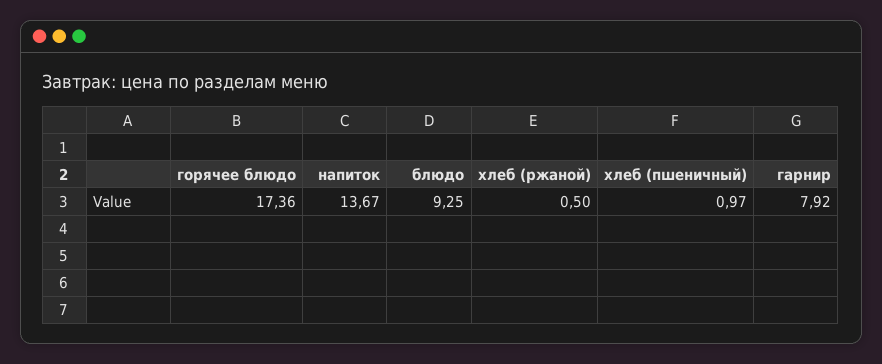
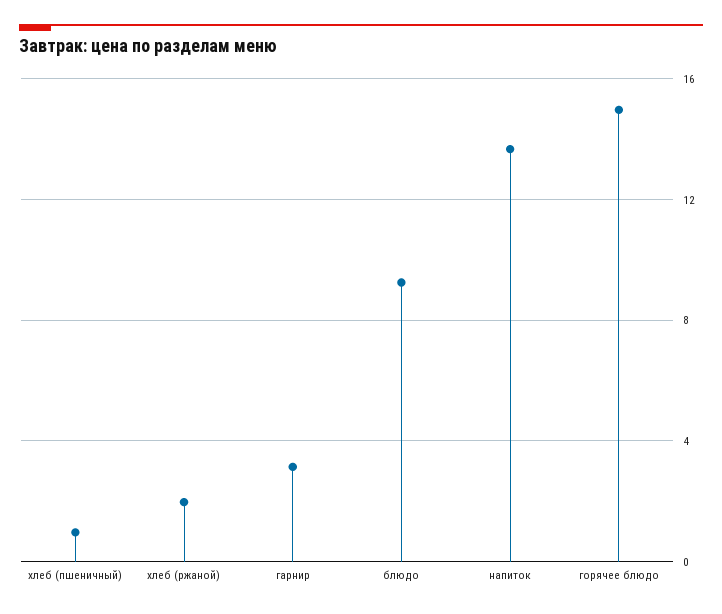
горячее блюдо: 17.36 -> 15
хлеб (ржаной): 0.5 -> 2
гарнир: 7.92 -> 3

